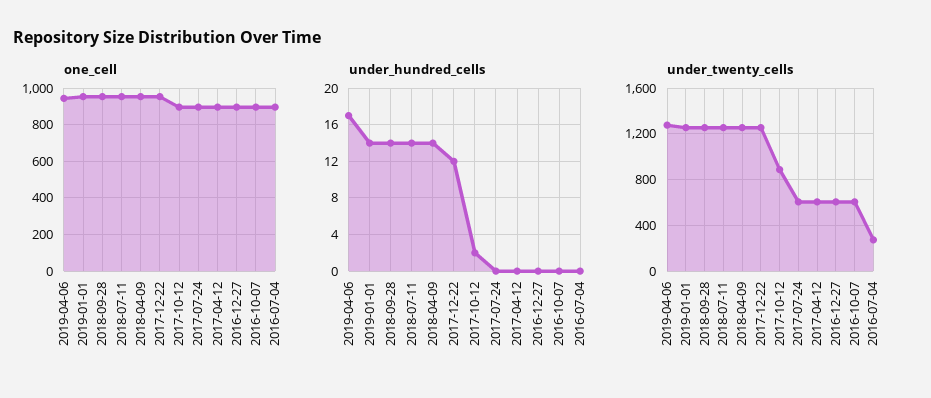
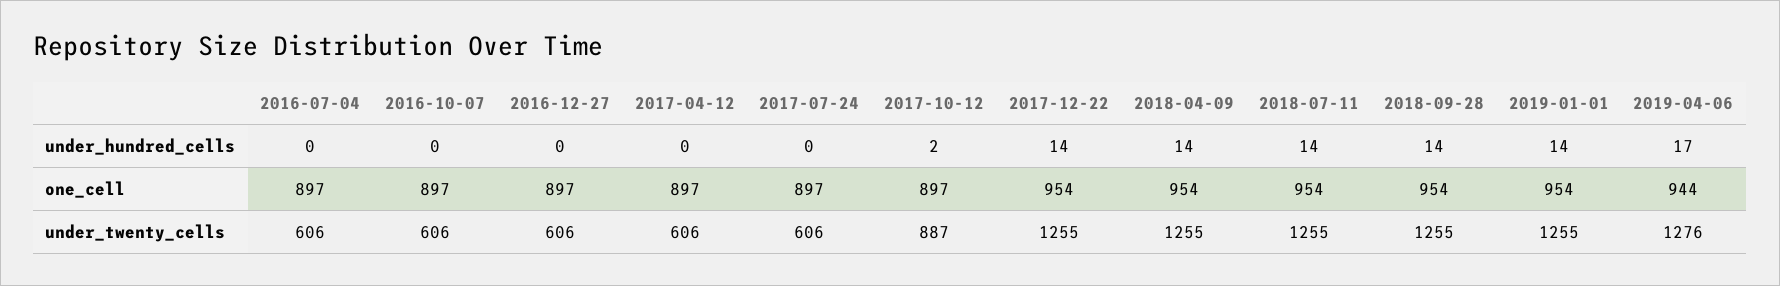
under_hundred_cells, 2017-12-22: 12 -> 14
under_twenty_cells, 2016-07-04: 300 -> 606

